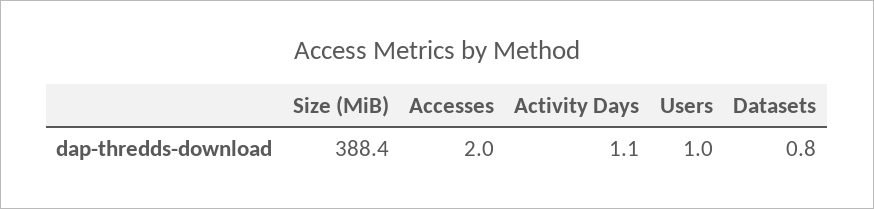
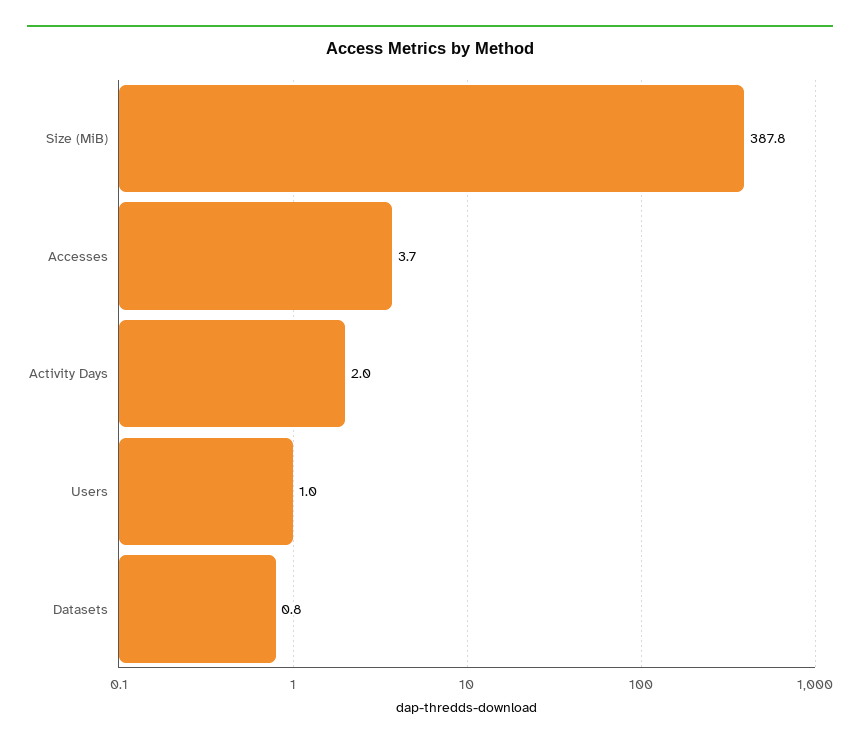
Size (MiB): 388.4 -> 387.8
Accesses: 2 -> 3.7
Activity Days: 1.1 -> 2

